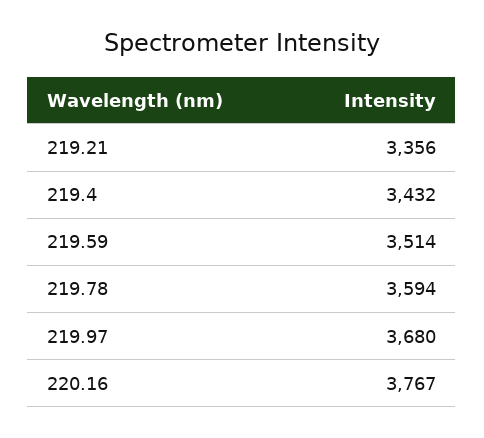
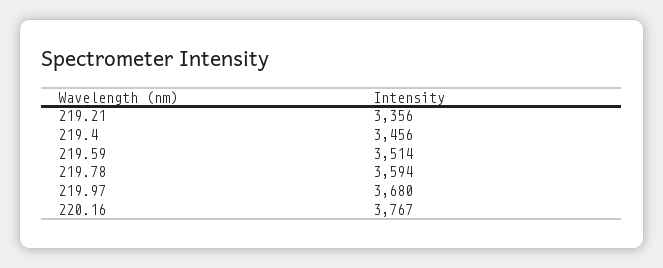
219.4: 3432 -> 3456

